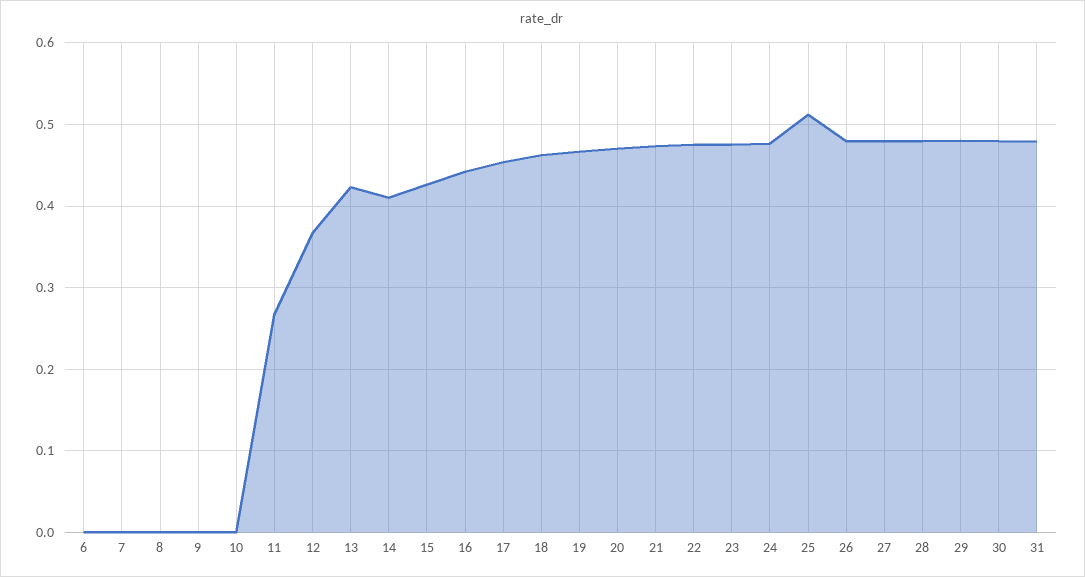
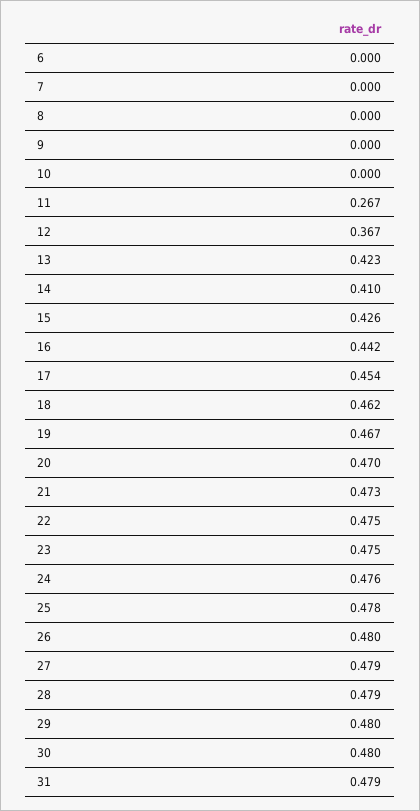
25: 0.51 -> 0.478

